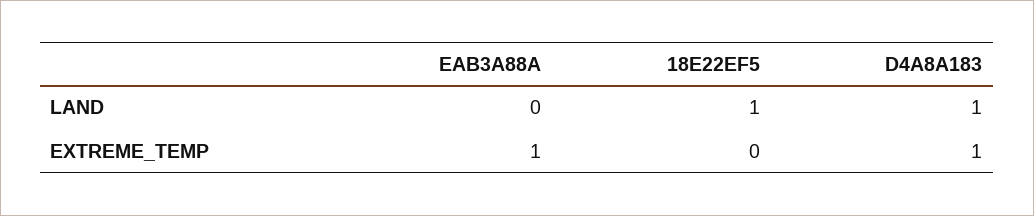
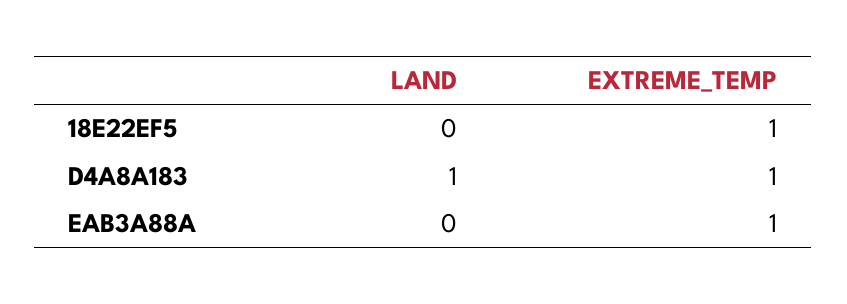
18E22EF5, LAND: 1 -> 0
18E22EF5, EXTREME_TEMP: 0 -> 1

